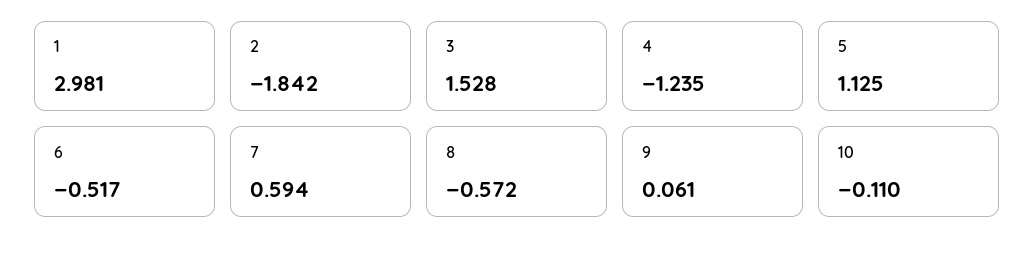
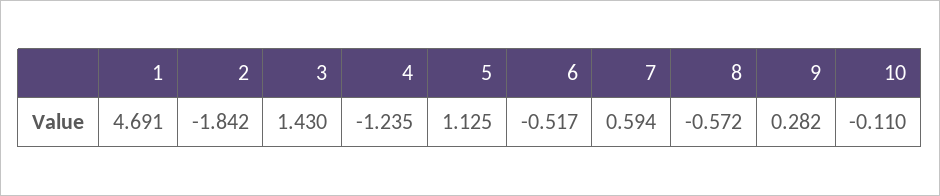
1: 2.981 -> 4.691
3: 1.528 -> 1.43
9: 0.061 -> 0.282

